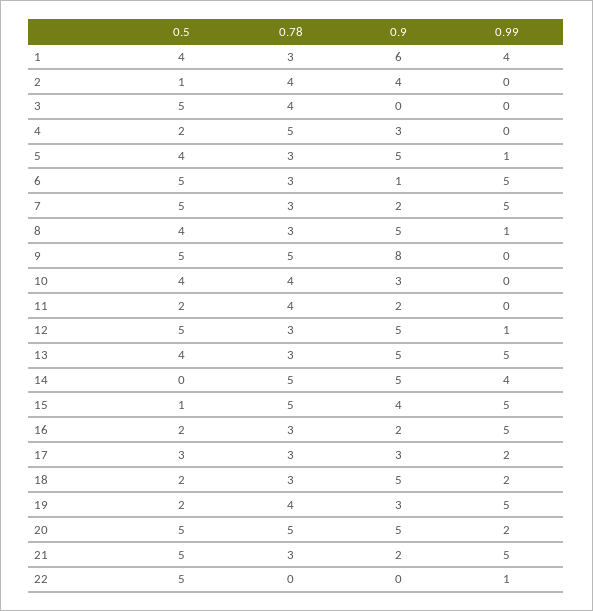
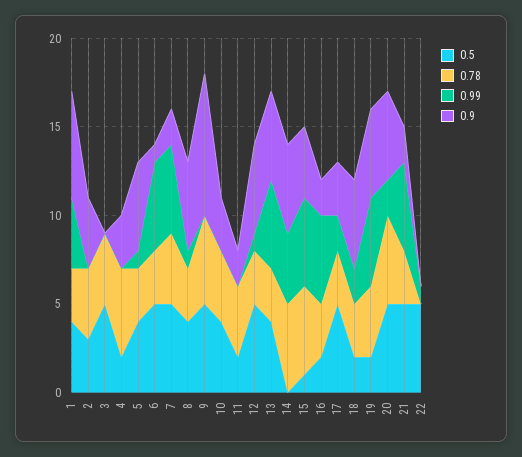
0.5, 2: 1 -> 3
0.78, 7: 3 -> 4
0.5, 17: 3 -> 5
0.9, 19: 3 -> 5

